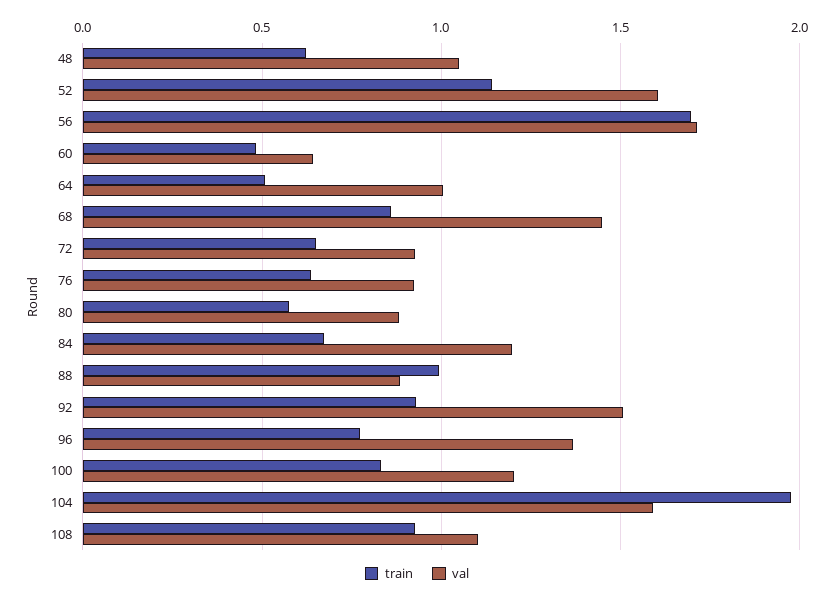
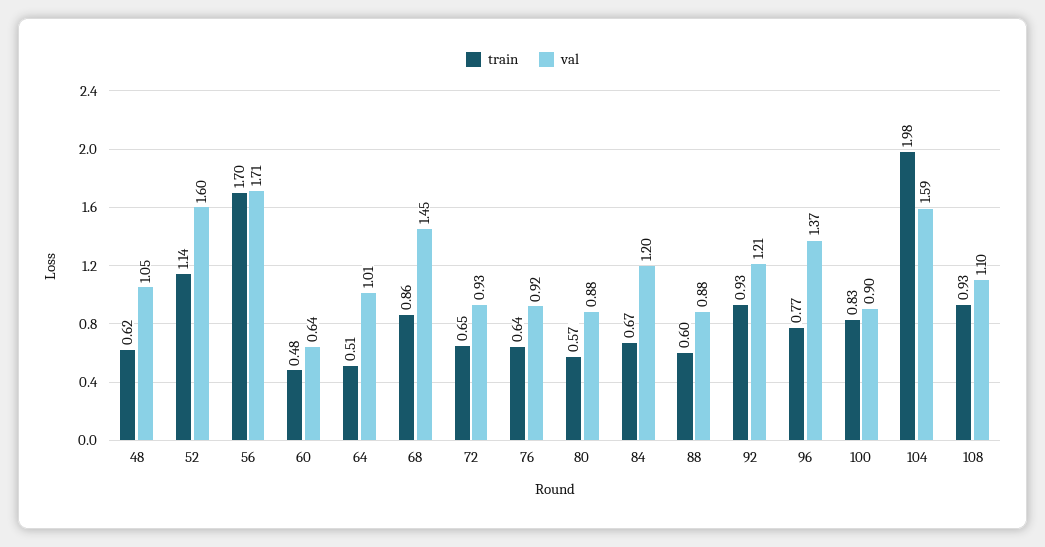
train, 88: 1 -> 0.6
val, 92: 1.5 -> 1.21
val, 100: 1.2 -> 0.9

